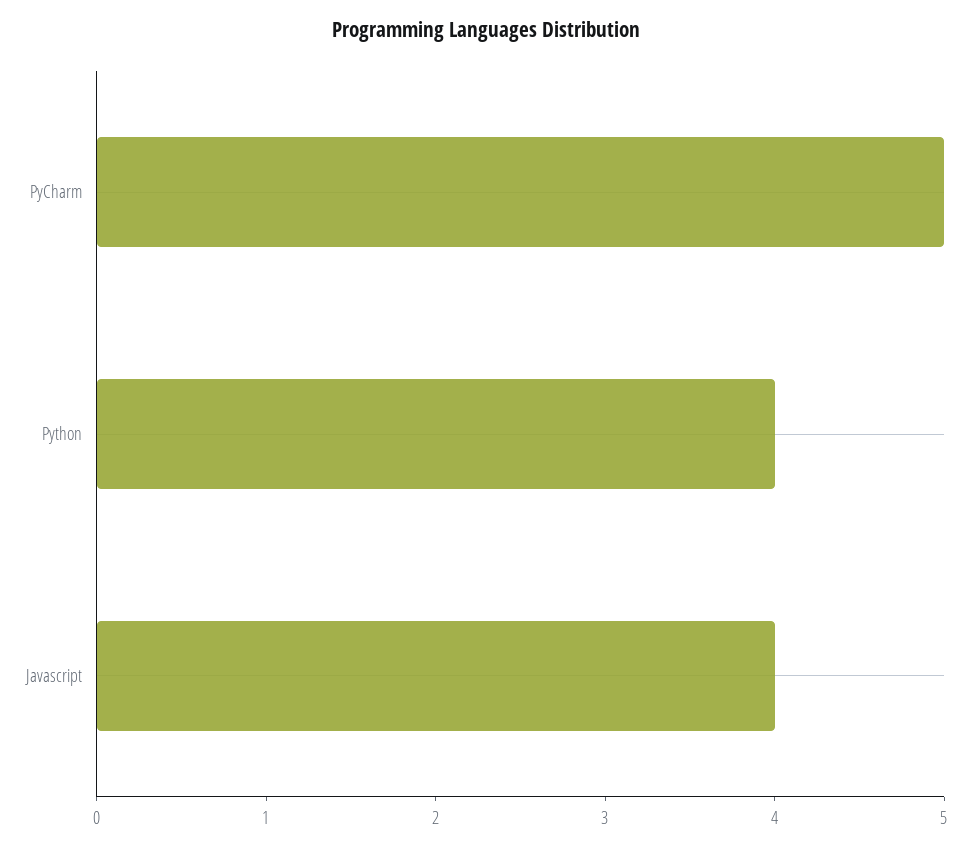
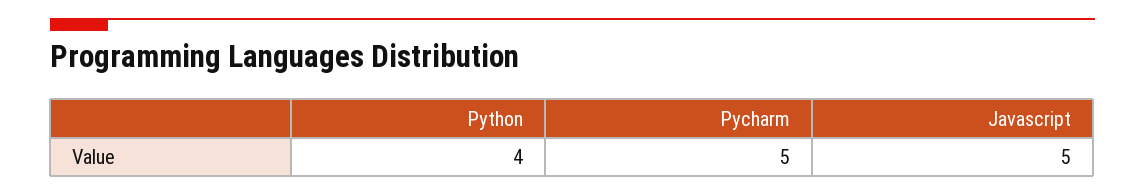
Javascript: 4 -> 5

